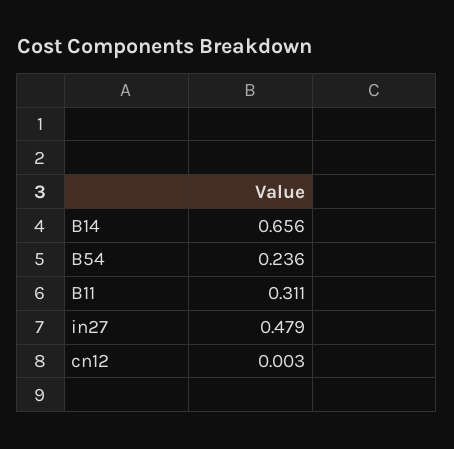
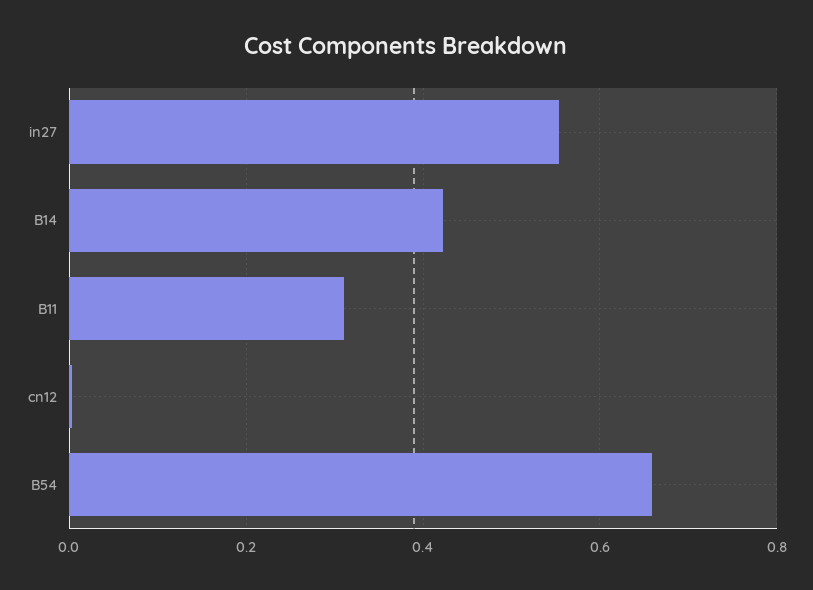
B14: 0.656 -> 0.42
B54: 0.236 -> 0.66
in27: 0.479 -> 0.56

